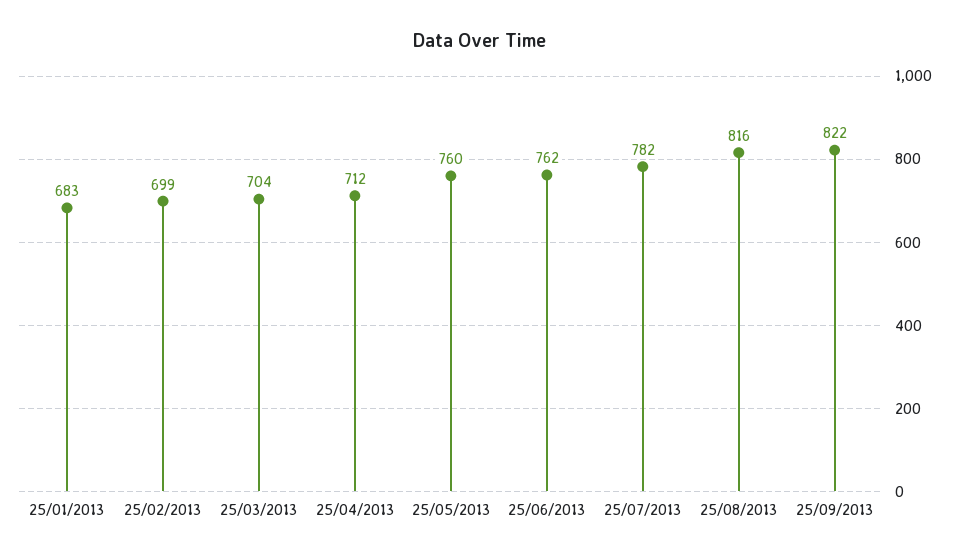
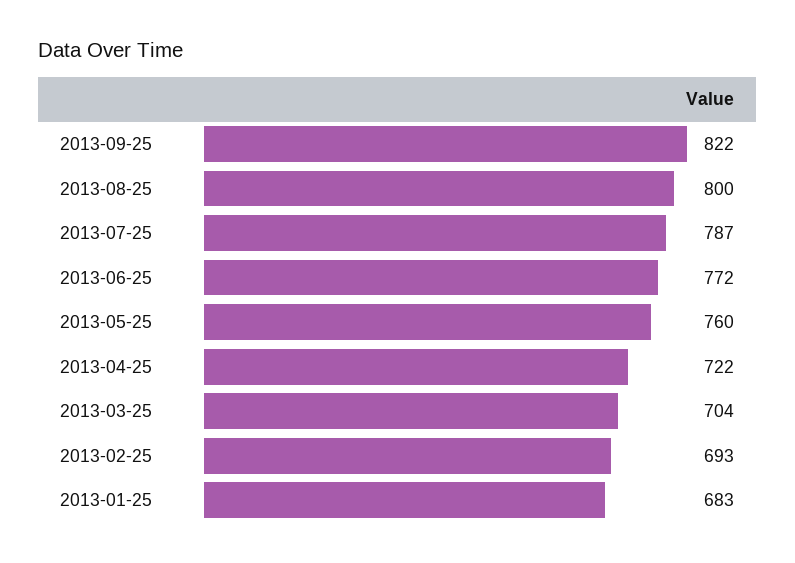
25/02/2013: 699 -> 693
25/04/2013: 712 -> 722
25/06/2013: 762 -> 772
25/07/2013: 782 -> 787
25/08/2013: 816 -> 800

